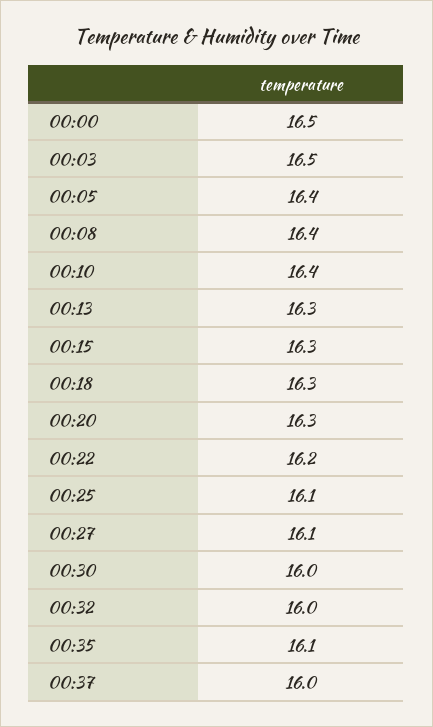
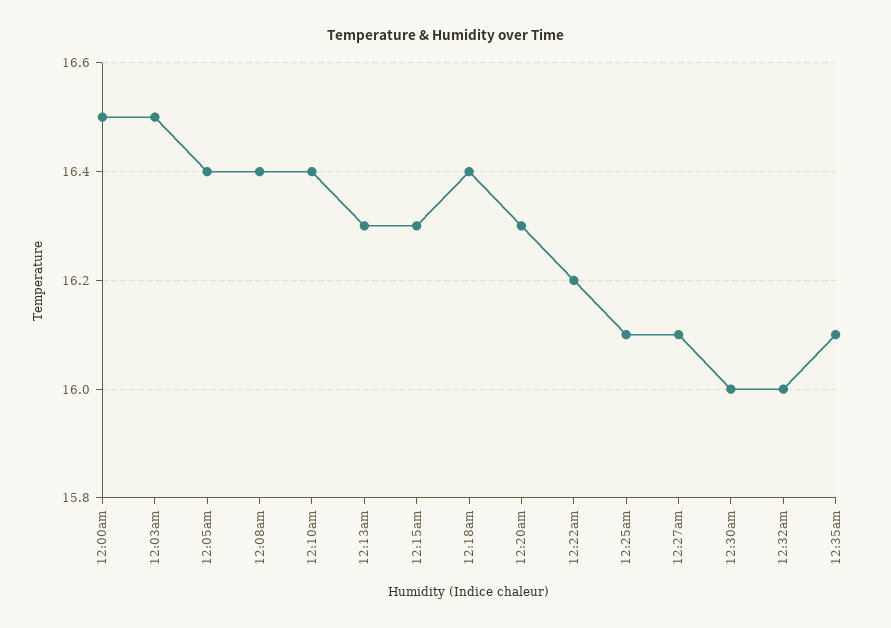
00:18: 16.3 -> 16.4
00:37: 16 -> none

